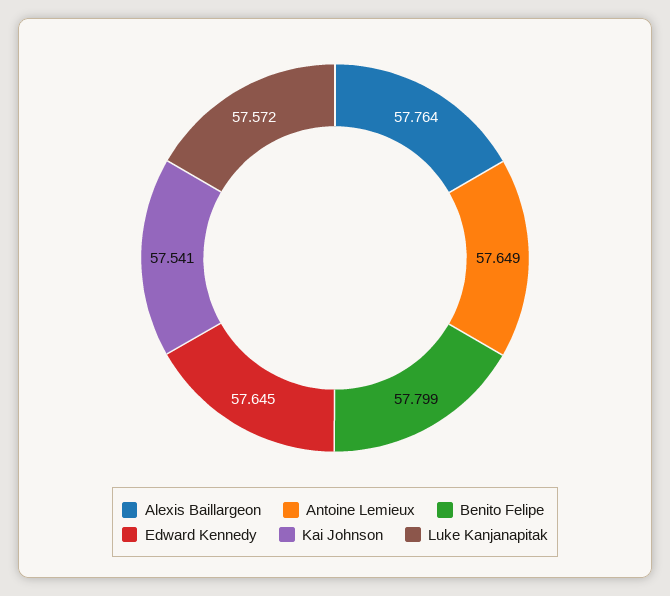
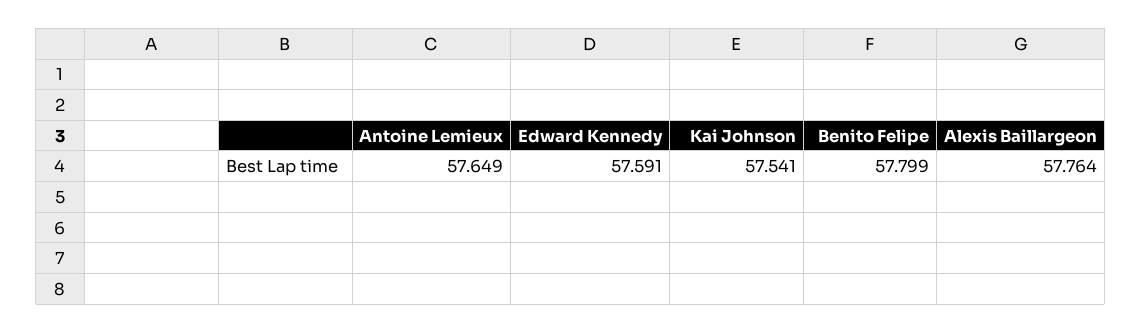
Edward Kennedy: 57.645 -> 57.591
Luke Kanjanapitak: 57.572 -> none

